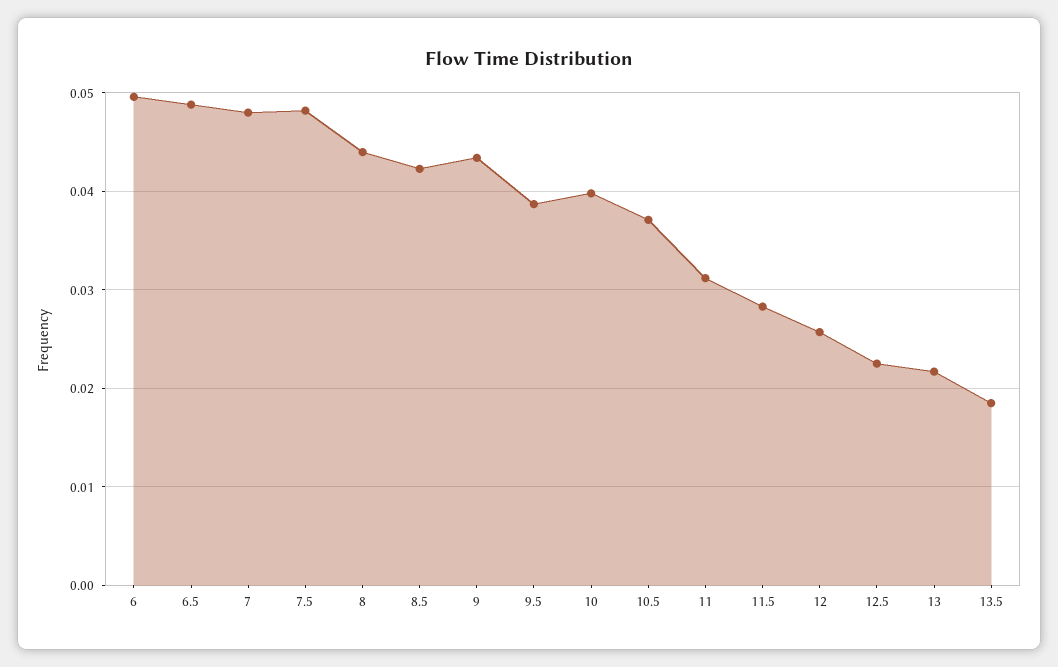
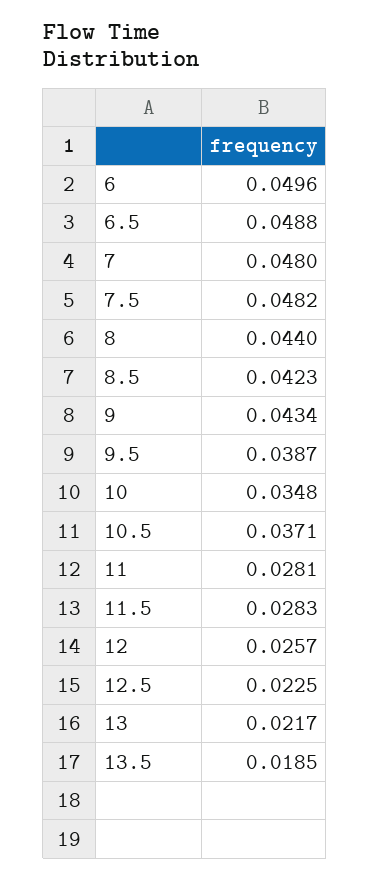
10: 0.04 -> 0.0348
11: 0.031 -> 0.0281

